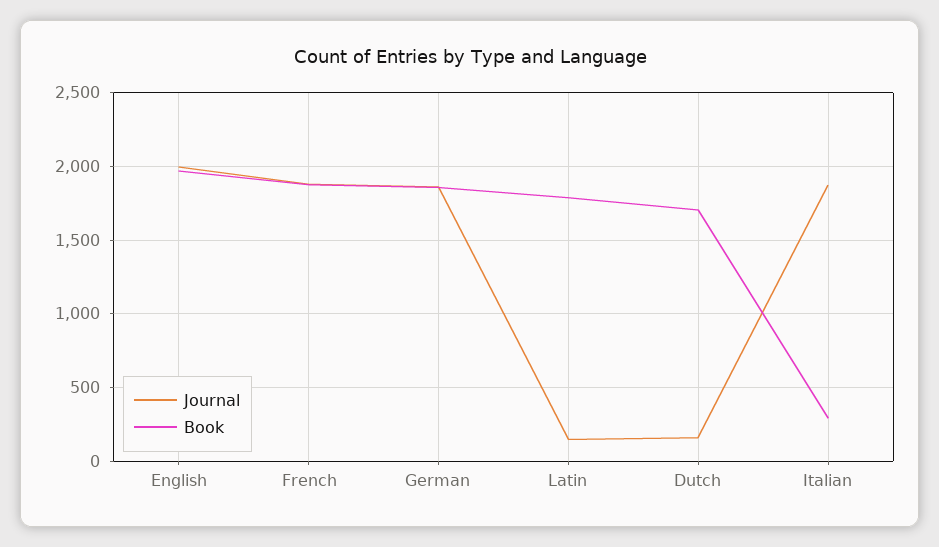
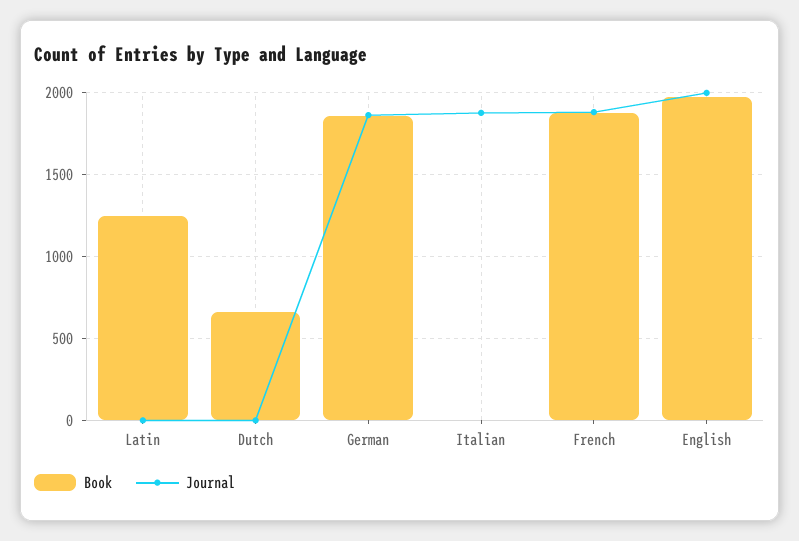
Journal, Latin: 150 -> 0
Book, Latin: 1800 -> 1250
Journal, Dutch: 150 -> 0
Book, Dutch: 1700 -> 650
Book, Italian: 300 -> 0

